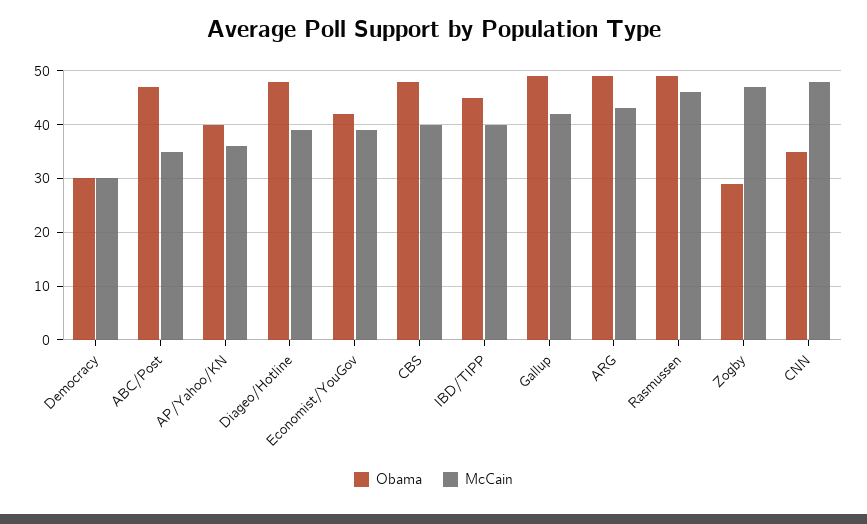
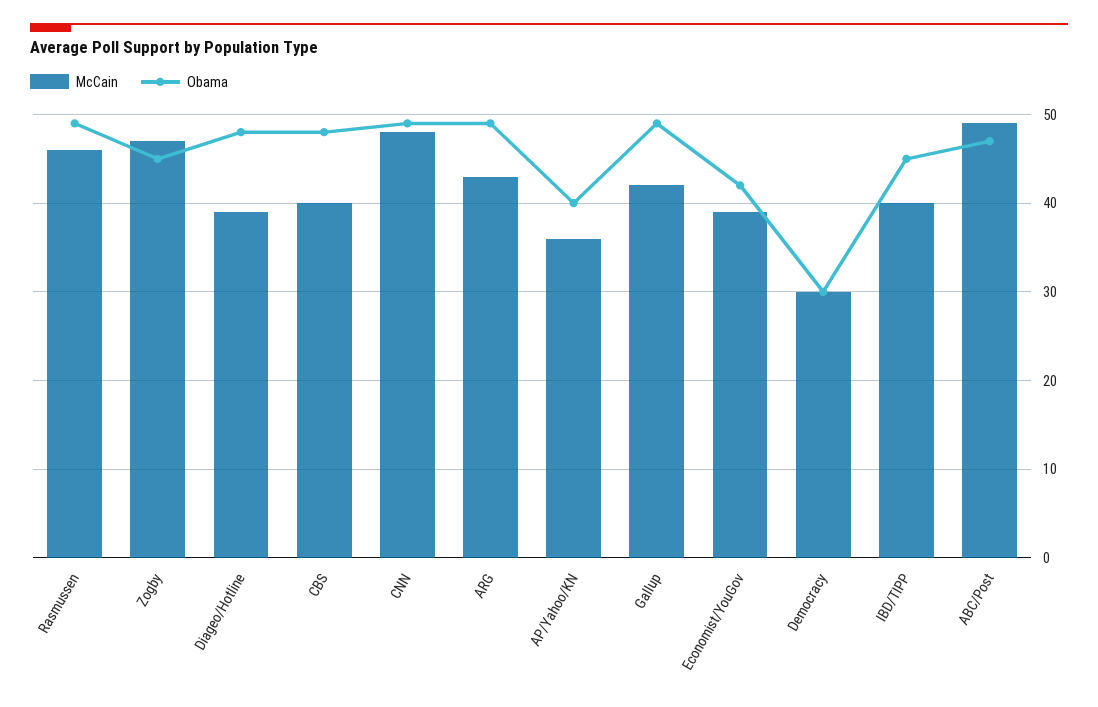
McCain, ABC/Post: 35 -> 49
Obama, Zogby: 30 -> 45
Obama, CNN: 35 -> 49

